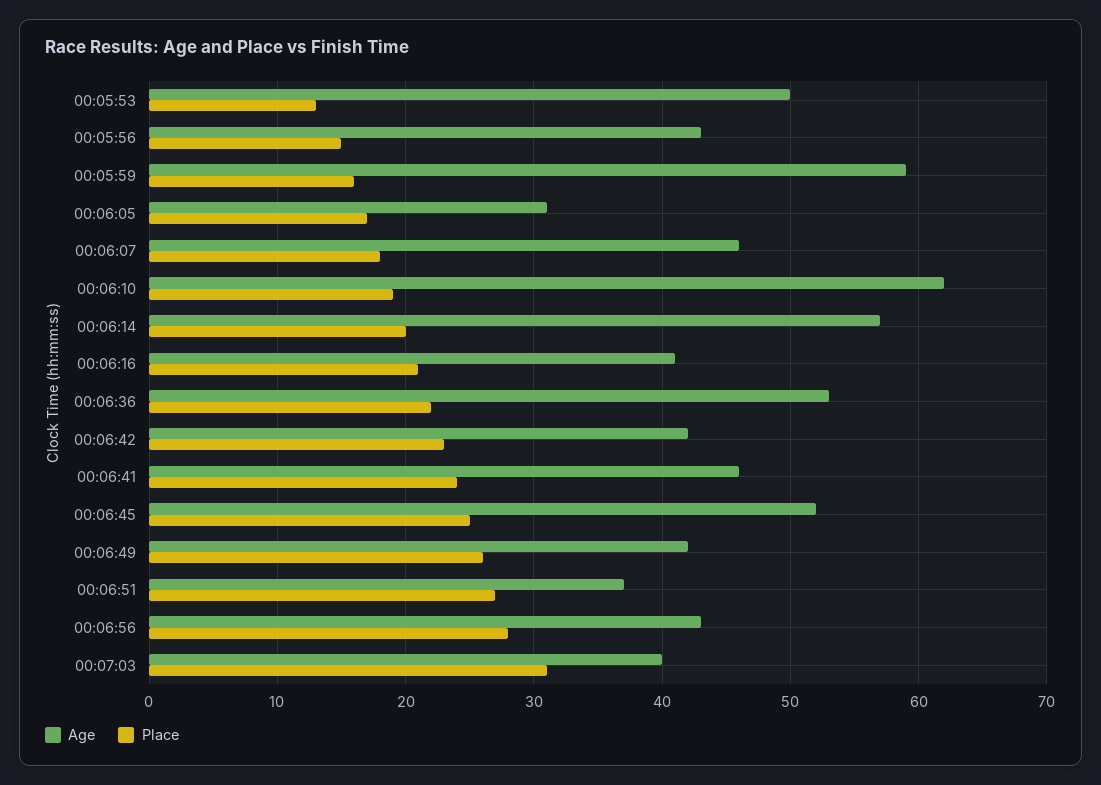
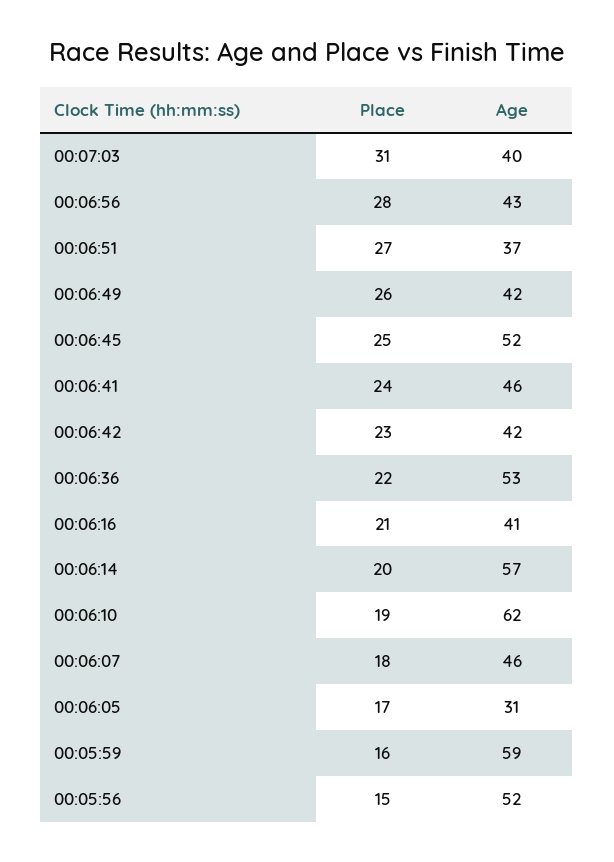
Age, 00:05:53: 50 -> none
Place, 00:05:53: 13 -> none
Age, 00:05:56: 43 -> 52

